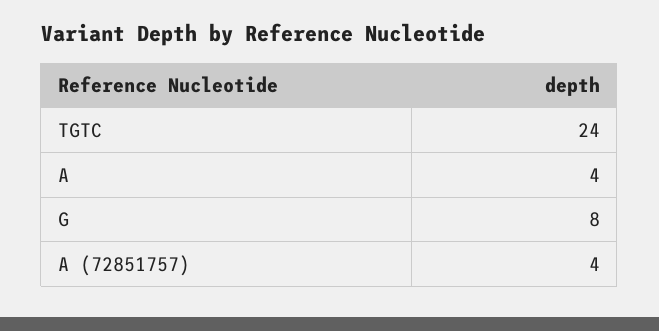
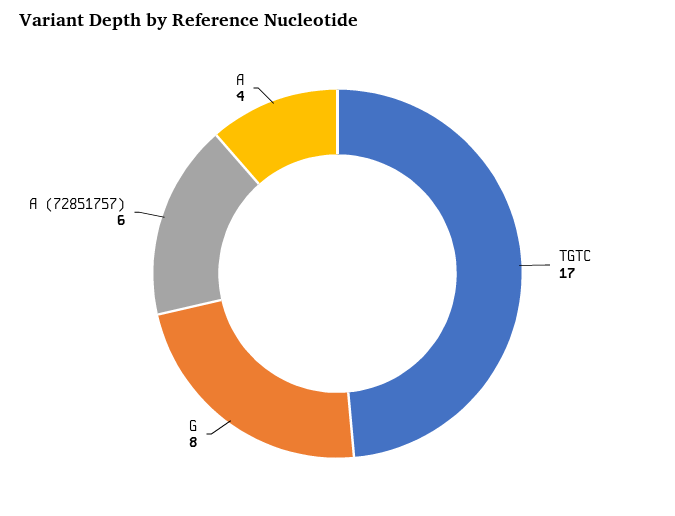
TGTC: 24 -> 17
A (72851757): 4 -> 6

